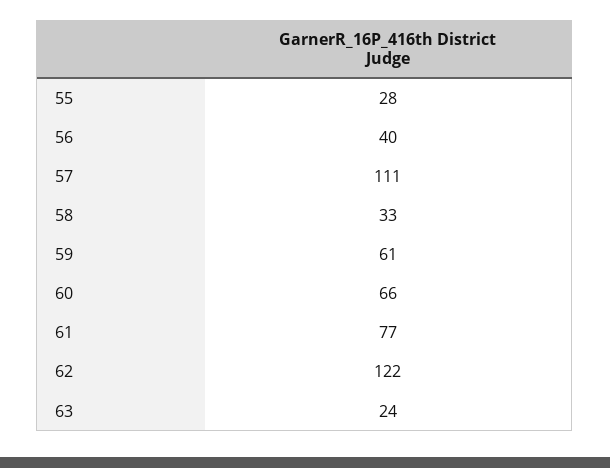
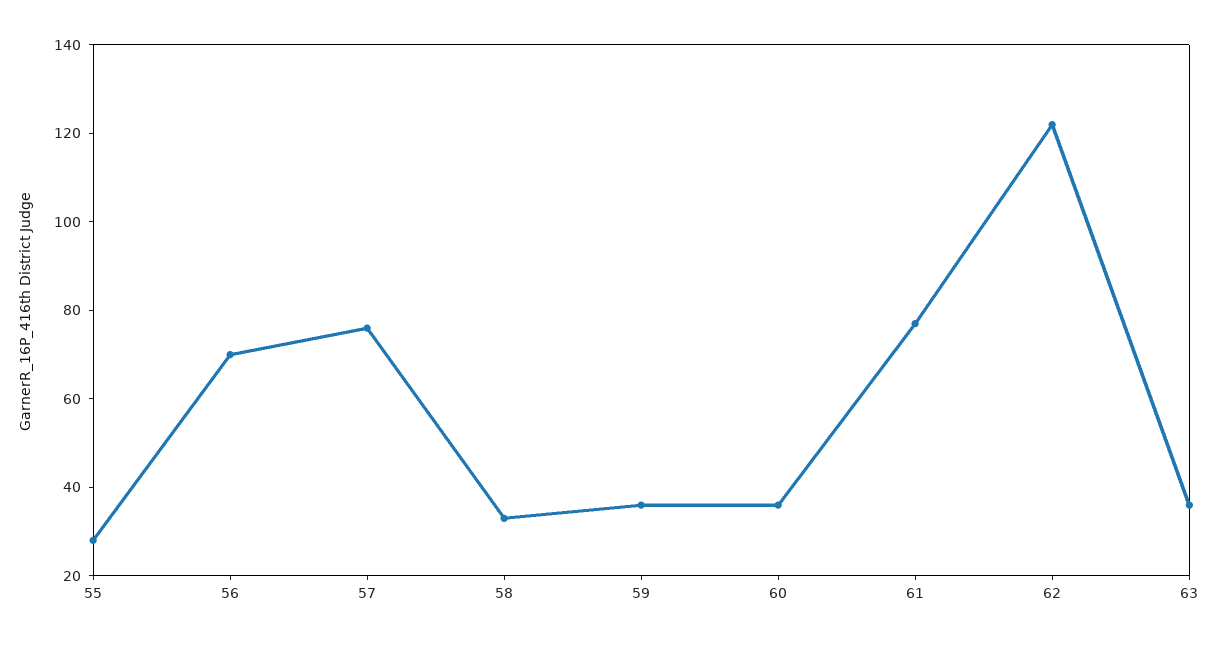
56: 40 -> 70
57: 111 -> 75
59: 61 -> 35
60: 66 -> 35
63: 24 -> 35

